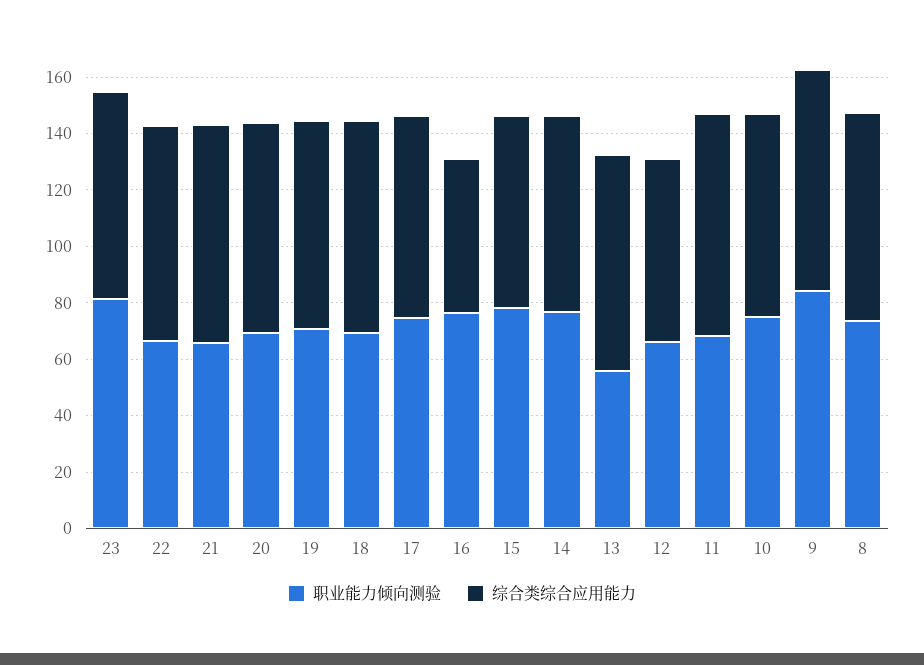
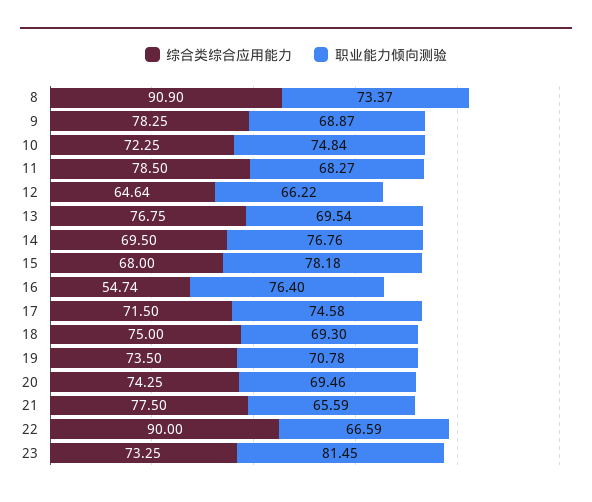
综合类综合应用能力, 22: 75 -> 90
职业能力倾向测验, 13: 55 -> 69.54
职业能力倾向测验, 9: 85 -> 68.87
综合类综合应用能力, 8: 75 -> 90.9

